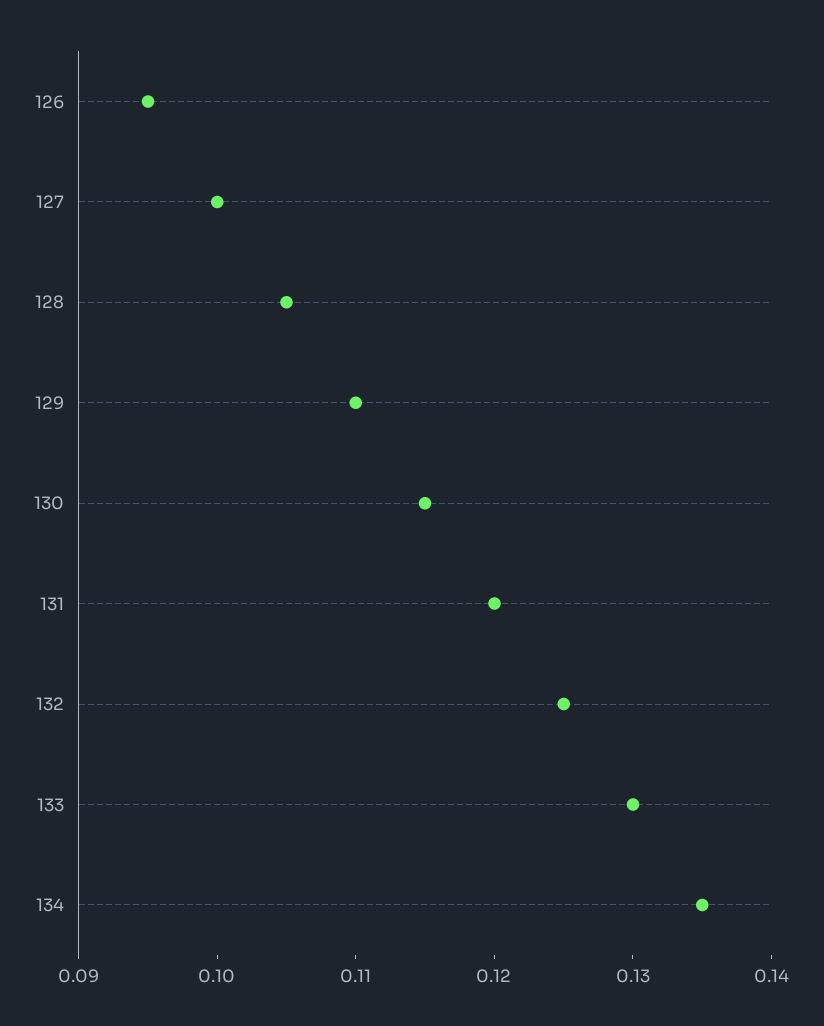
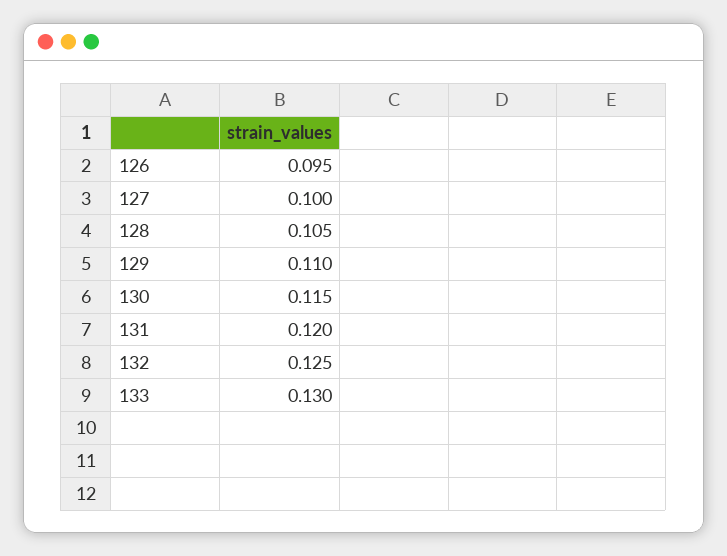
134: 0.135 -> none

